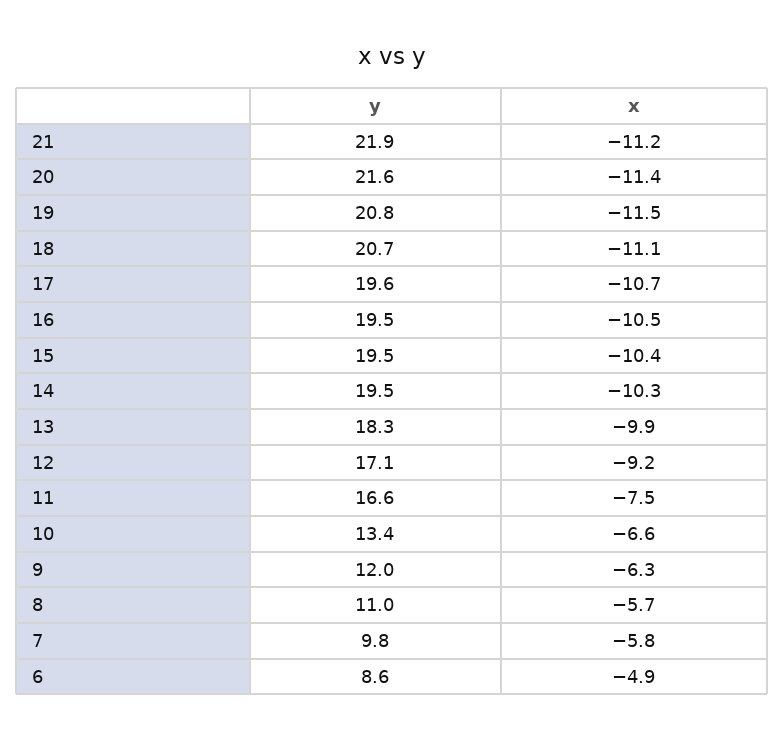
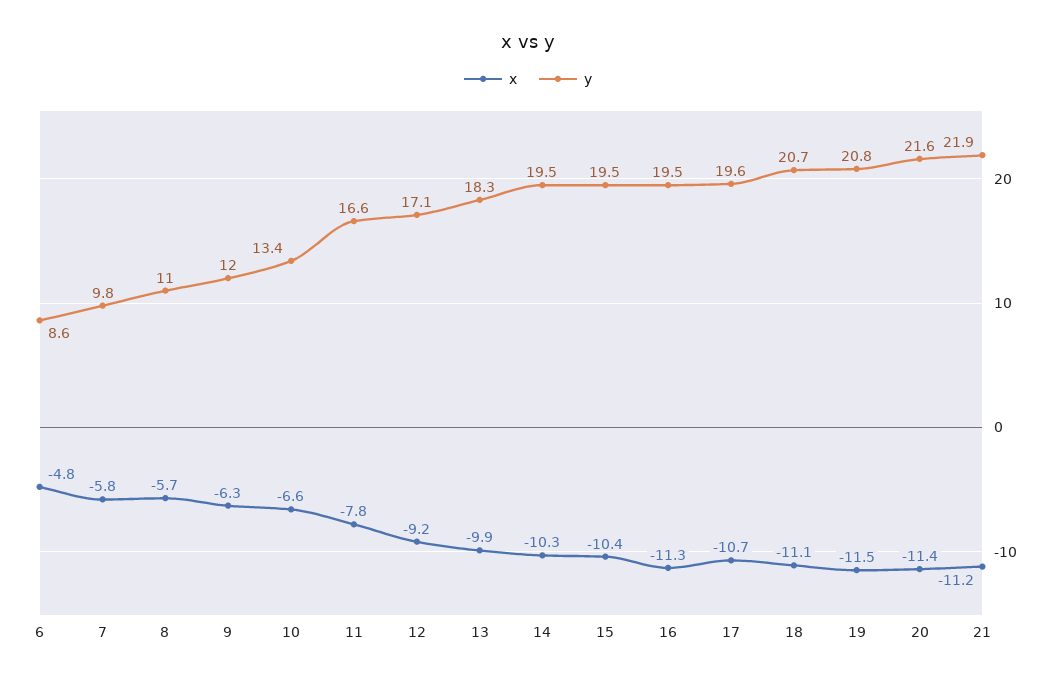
x, 16: -10.5 -> -11.3
x, 11: -7.5 -> -7.8
x, 6: -4.9 -> -4.8

